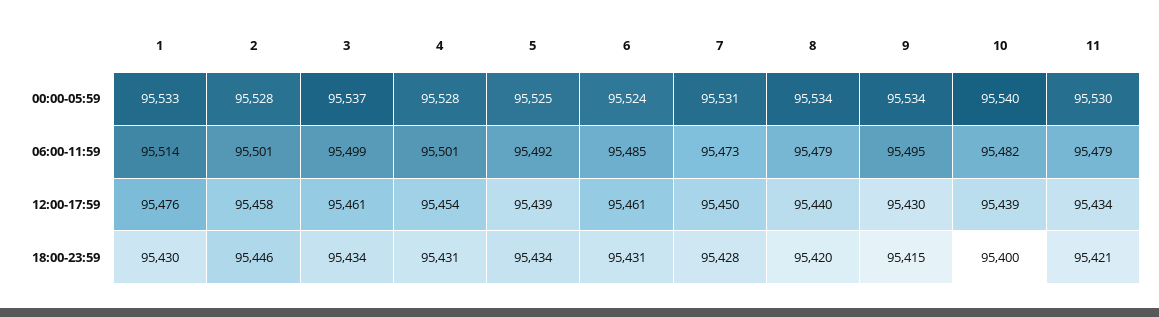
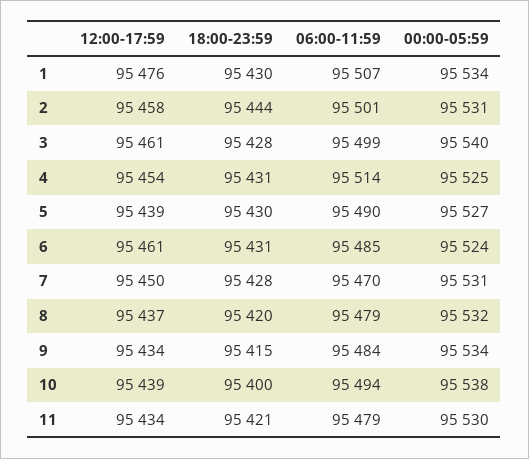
1, 00:00-05:59: 95533 -> 95534
2, 00:00-05:59: 95528 -> 95531
3, 00:00-05:59: 95537 -> 95540
4, 00:00-05:59: 95528 -> 95525
5, 00:00-05:59: 95525 -> 95527
8, 00:00-05:59: 95534 -> 95532
10, 00:00-05:59: 95540 -> 95538
1, 06:00-11:59: 95514 -> 95507
4, 06:00-11:59: 95501 -> 95514
5, 06:00-11:59: 95492 -> 95490
7, 06:00-11:59: 95473 -> 95470
9, 06:00-11:59: 95495 -> 95484
10, 06:00-11:59: 95482 -> 95494
8, 12:00-17:59: 95440 -> 95437
9, 12:00-17:59: 95430 -> 95434
2, 18:00-23:59: 95446 -> 95444
3, 18:00-23:59: 95434 -> 95428
5, 18:00-23:59: 95434 -> 95430

